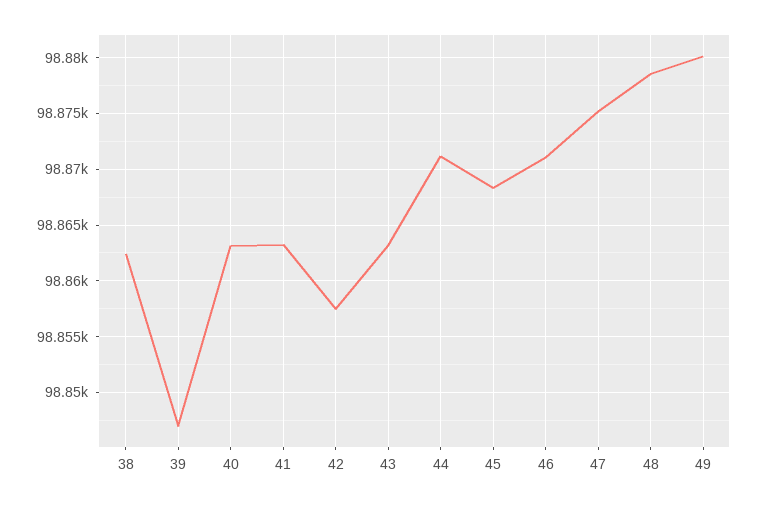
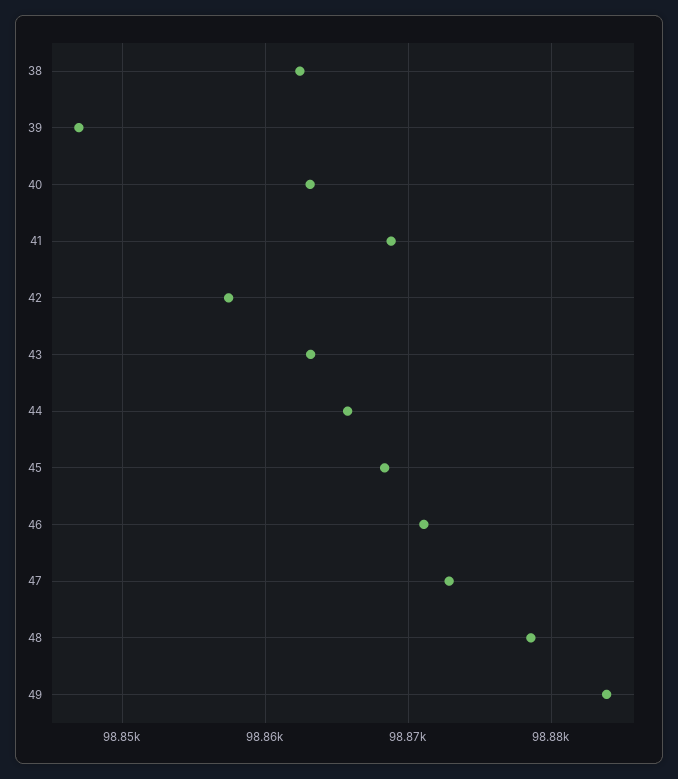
41: 98863 -> 98869
44: 98871 -> 98866
47: 98875 -> 98873
49: 98880 -> 98884

